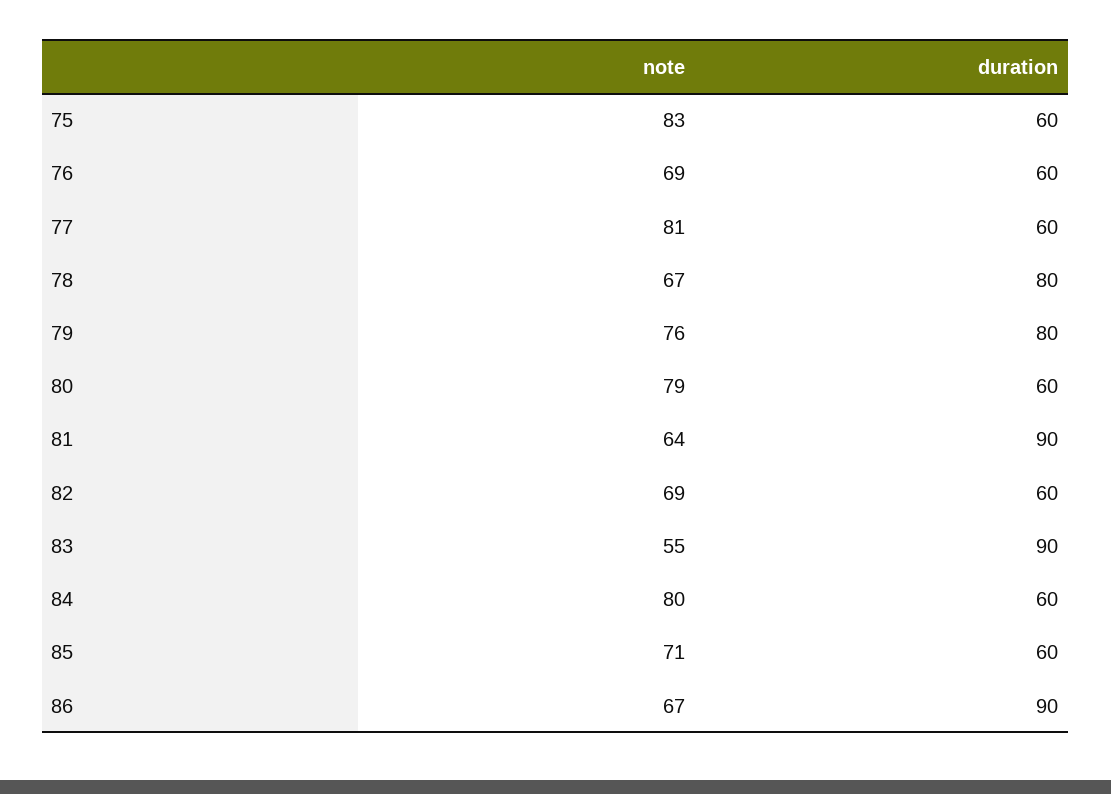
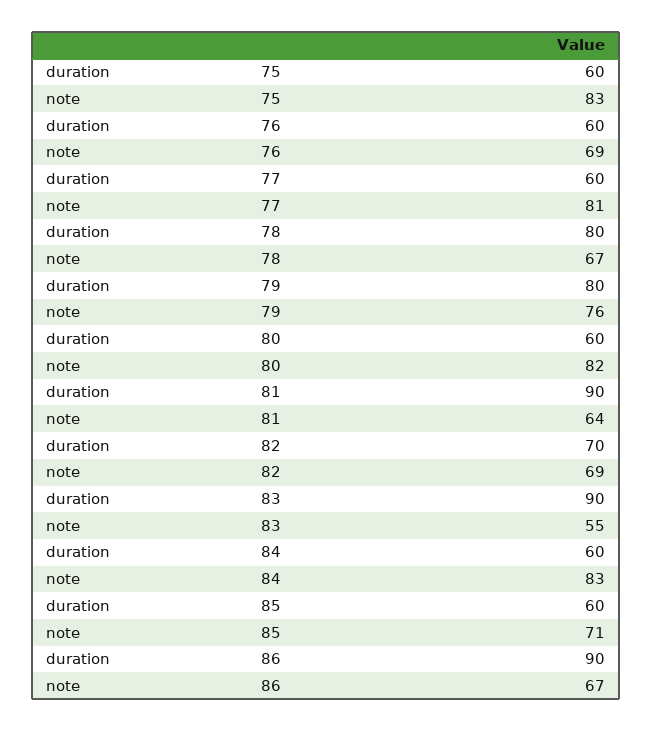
note, 80: 79 -> 82
duration, 82: 60 -> 70
note, 84: 80 -> 83

